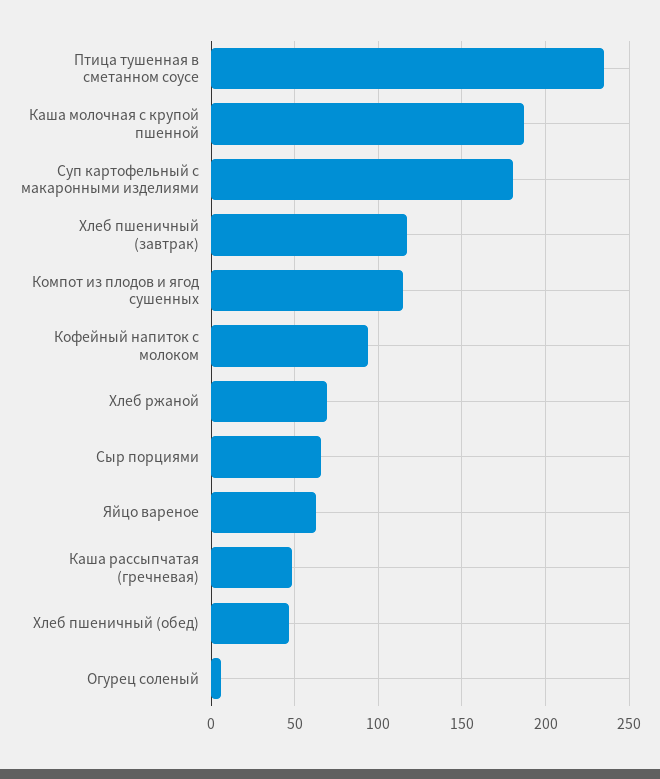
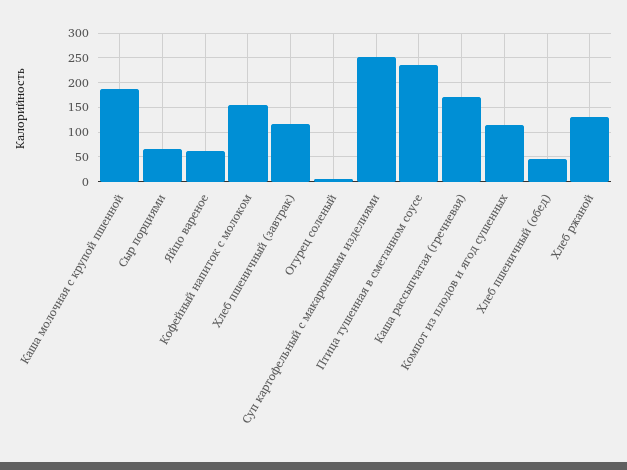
Суп картофельный с макаронными изделиями: 180 -> 250
Кофейный напиток с молоком: 95 -> 150
Хлеб ржаной: 70 -> 125
Каша рассыпчатая (гречневая): 50 -> 175

